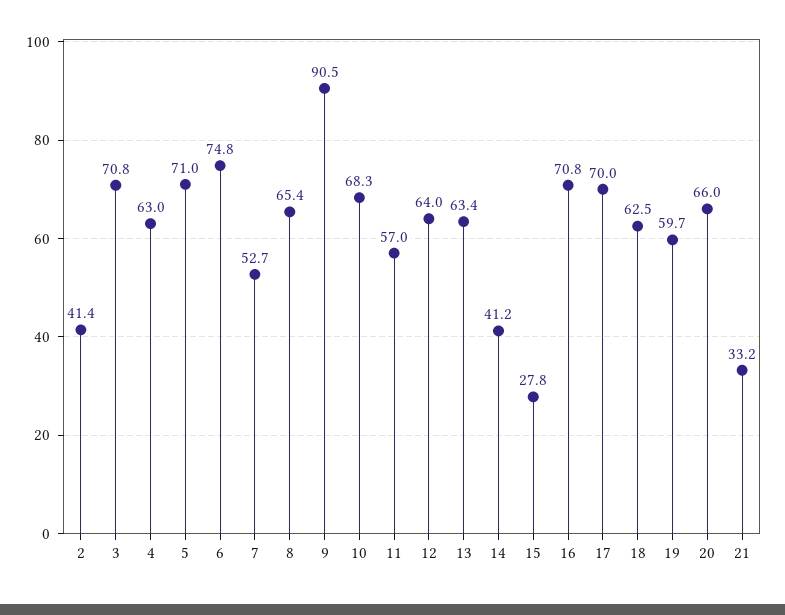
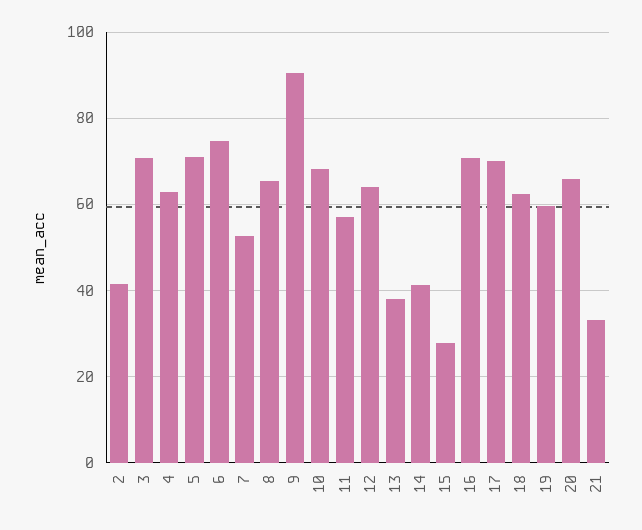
13: 63.4 -> 38

